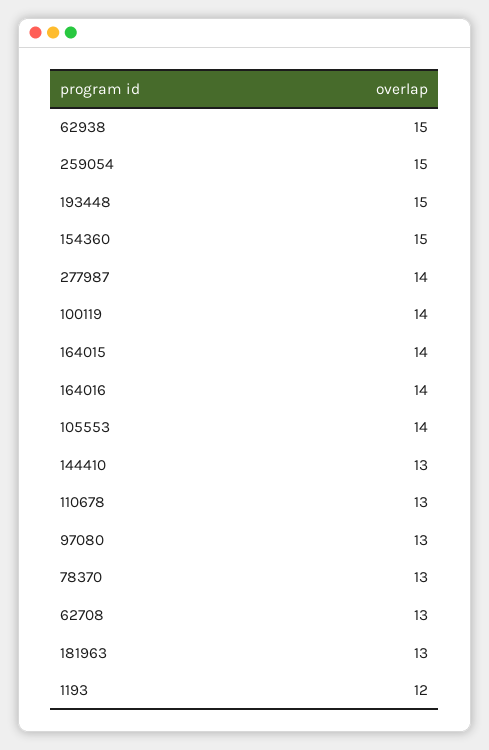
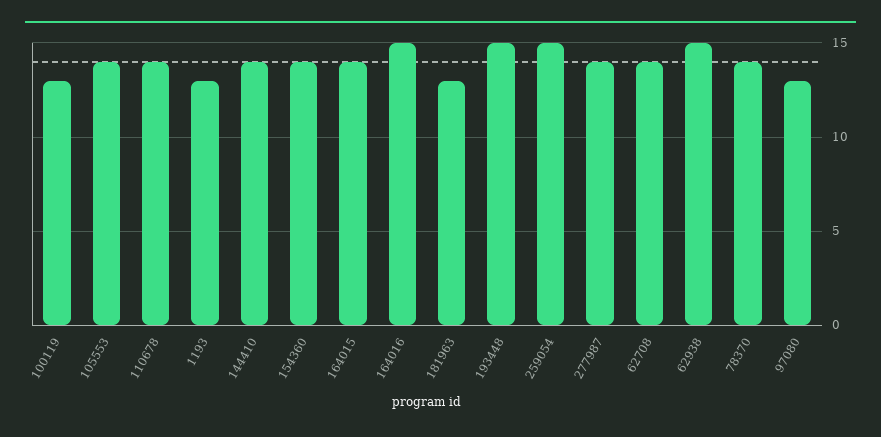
154360: 15 -> 14
100119: 14 -> 13
164016: 14 -> 15
144410: 13 -> 14
110678: 13 -> 14
78370: 13 -> 14
62708: 13 -> 14
1193: 12 -> 13

